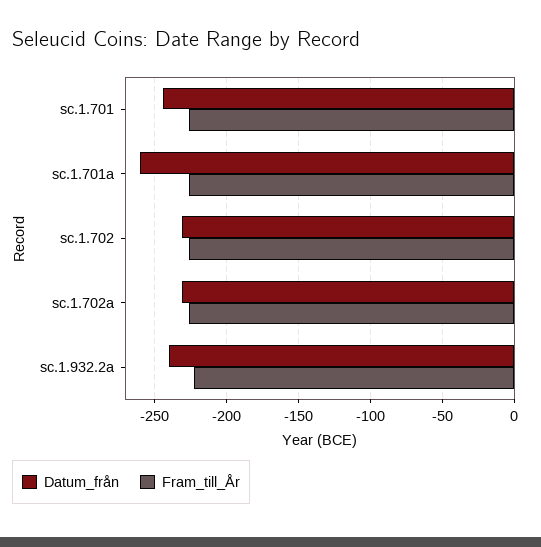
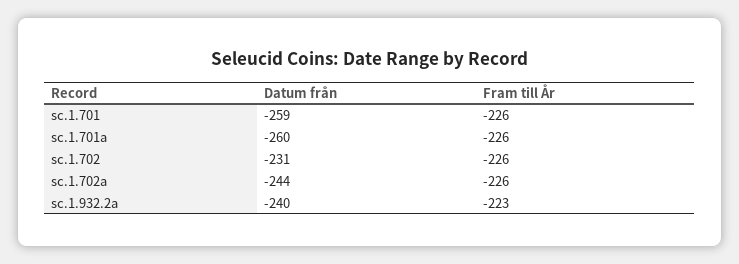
Datum_från, sc.1.701: -245 -> -259
Datum_från, sc.1.702a: -230 -> -244

